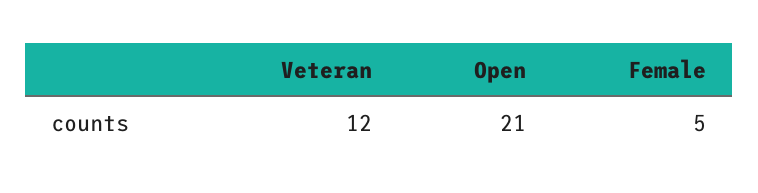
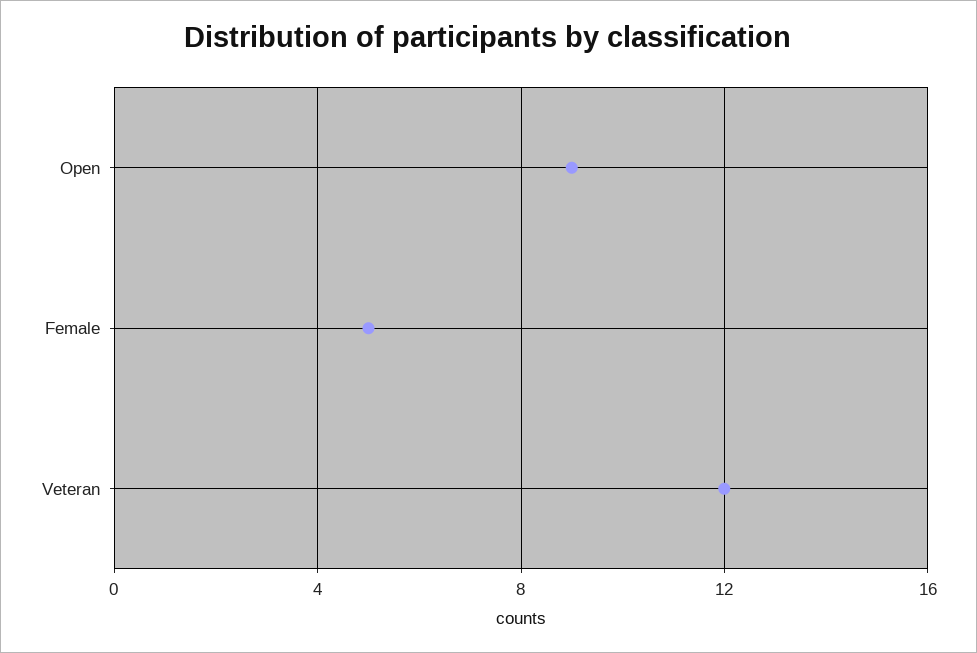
Open: 21 -> 9

